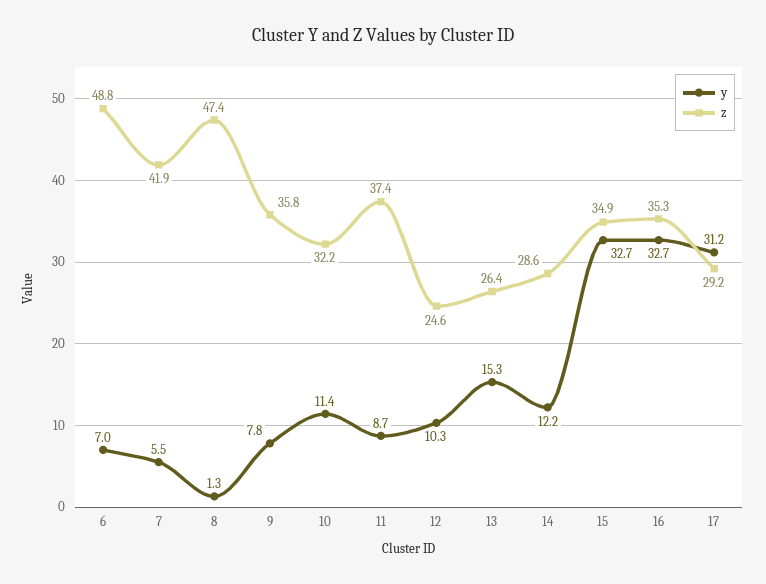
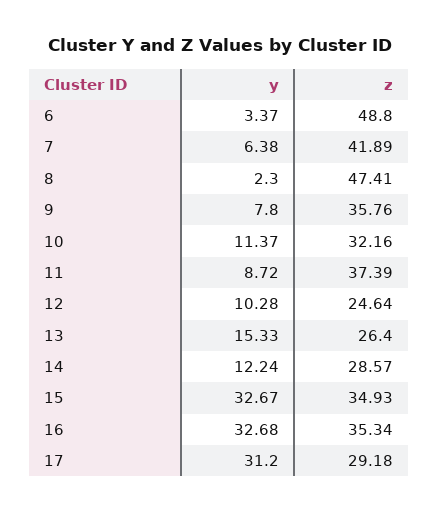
y, 6: 7 -> 3.37
y, 7: 5.5 -> 6.38
y, 8: 1.3 -> 2.3

